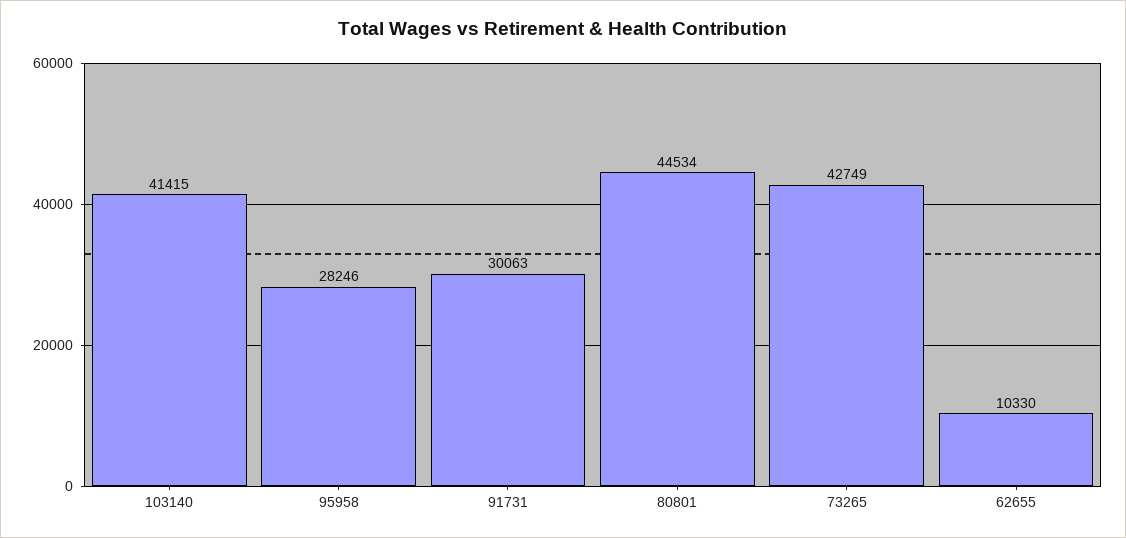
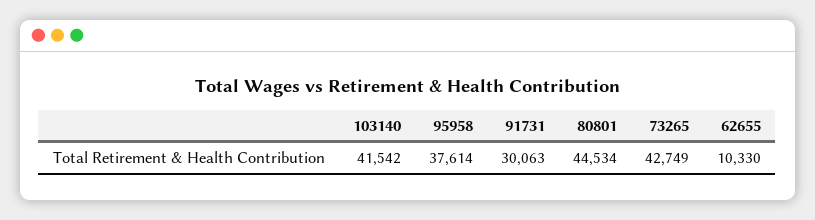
103140: 41415 -> 41542
95958: 28246 -> 37614

